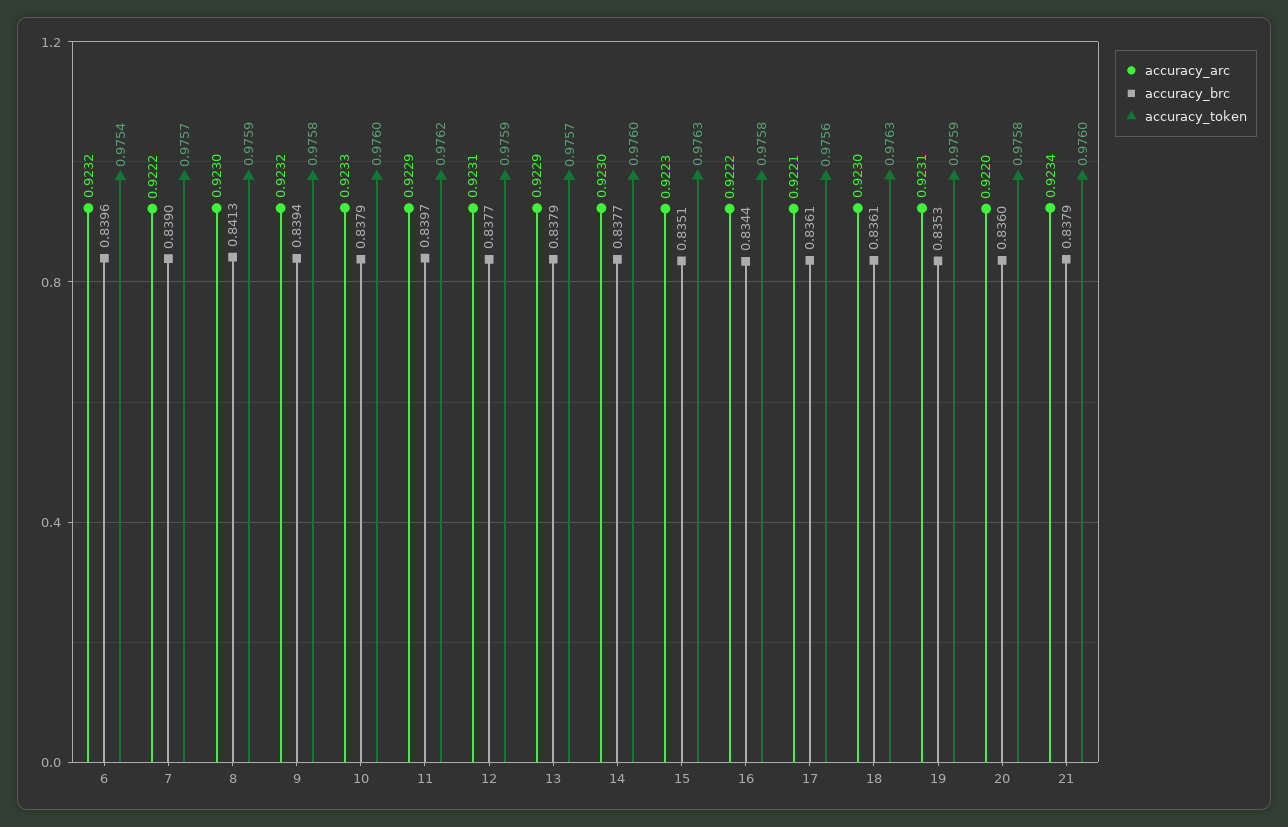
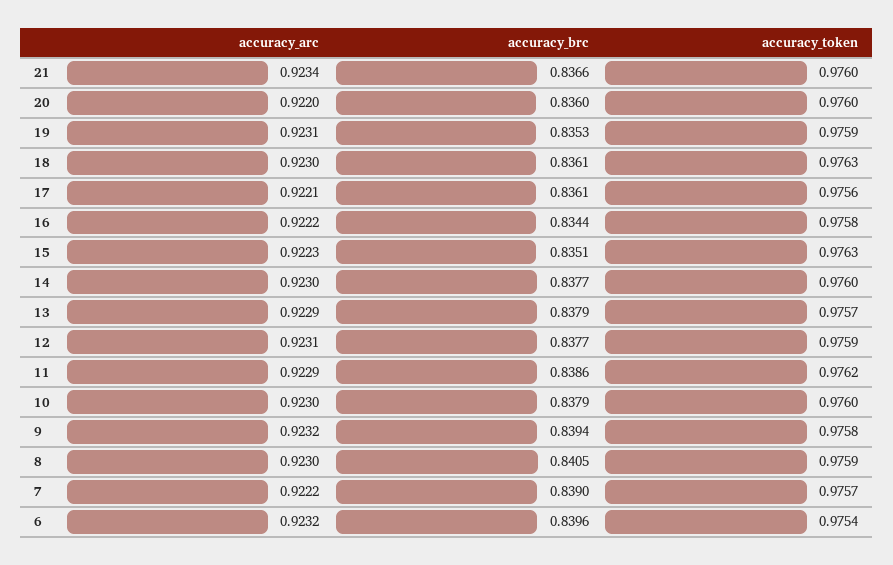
accuracy_brc, 8: 0.8413 -> 0.8405
accuracy_arc, 10: 0.9233 -> 0.923
accuracy_brc, 11: 0.8397 -> 0.8386
accuracy_token, 20: 0.9758 -> 0.976
accuracy_brc, 21: 0.8379 -> 0.8366

